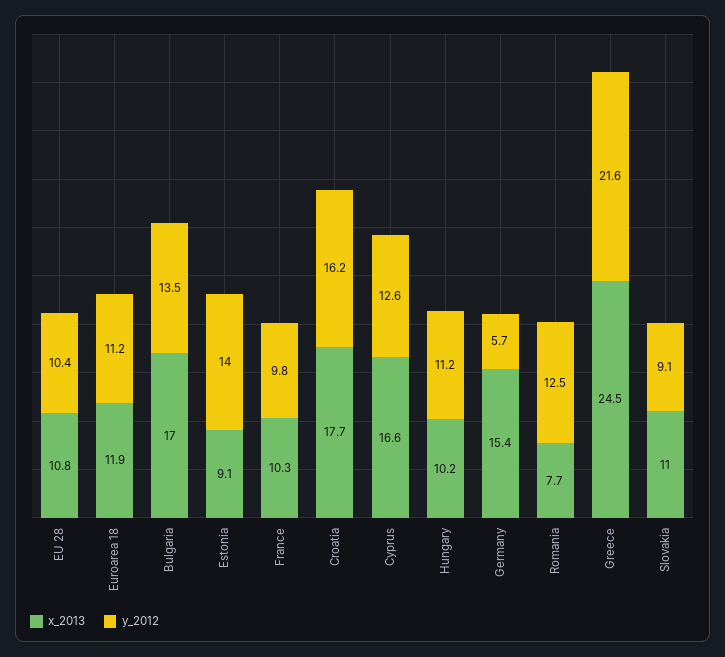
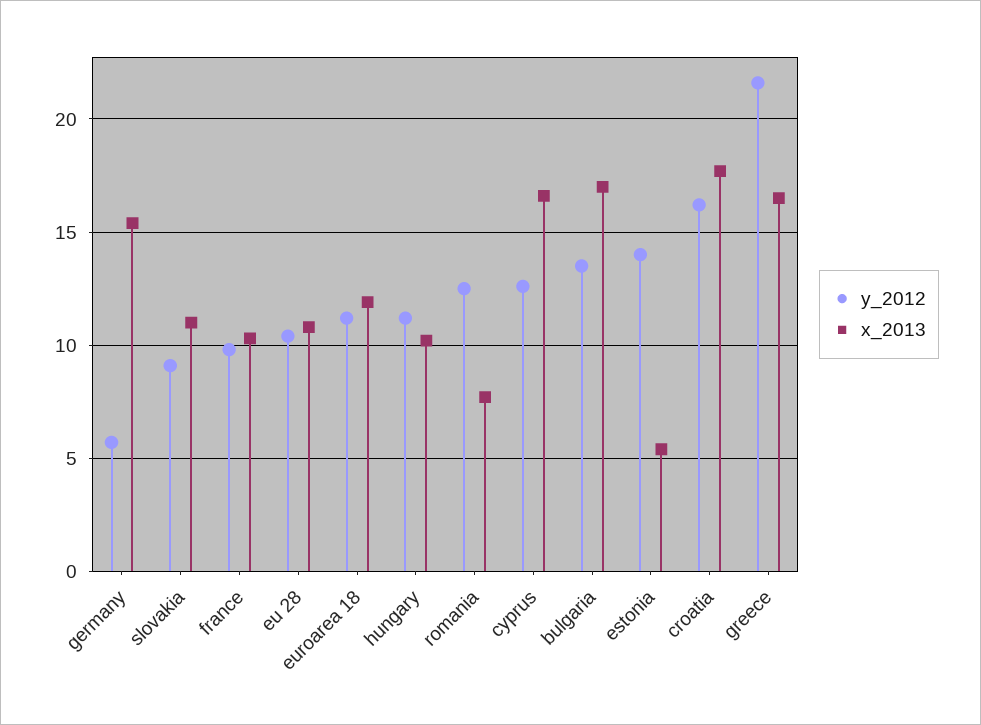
x_2013, Estonia: 9.1 -> 5.5
x_2013, Greece: 24.5 -> 16.5

